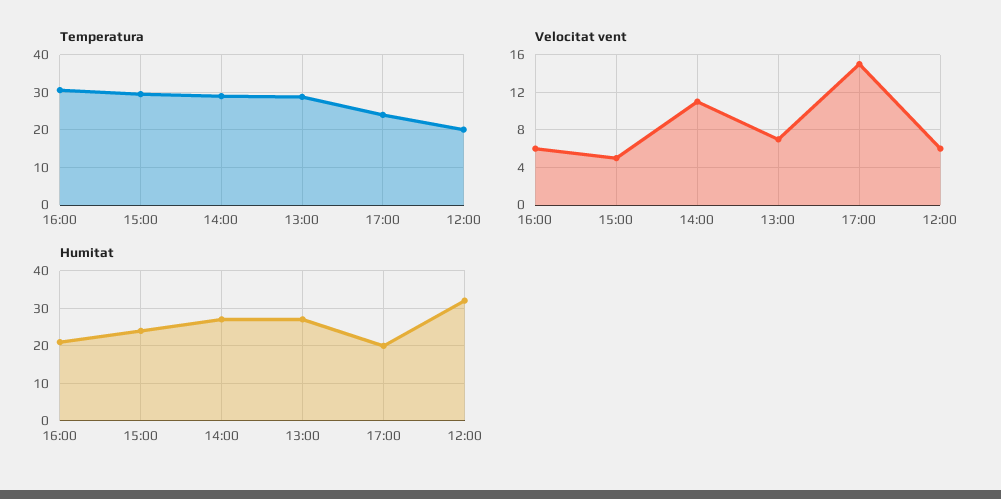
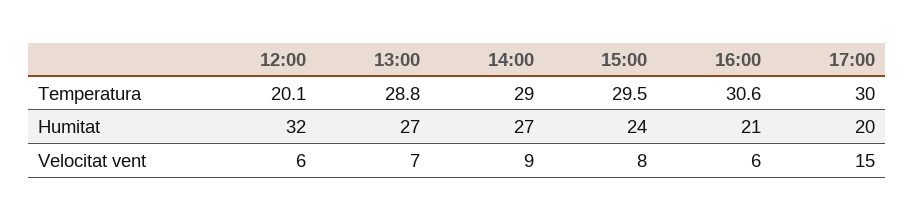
Temperatura, 17:00: 24 -> 30
Velocitat vent, 15:00: 5 -> 8
Velocitat vent, 14:00: 11 -> 9

